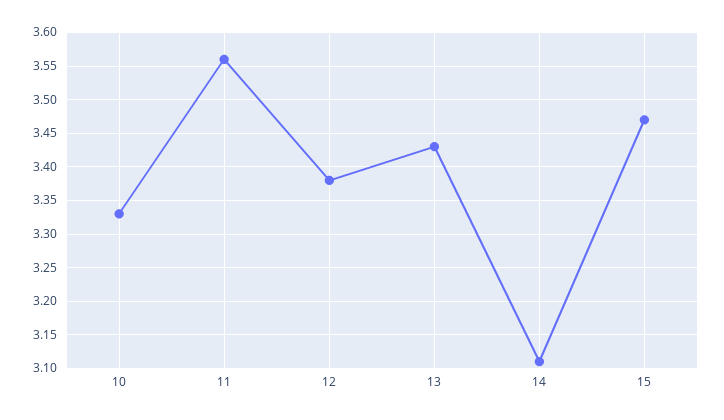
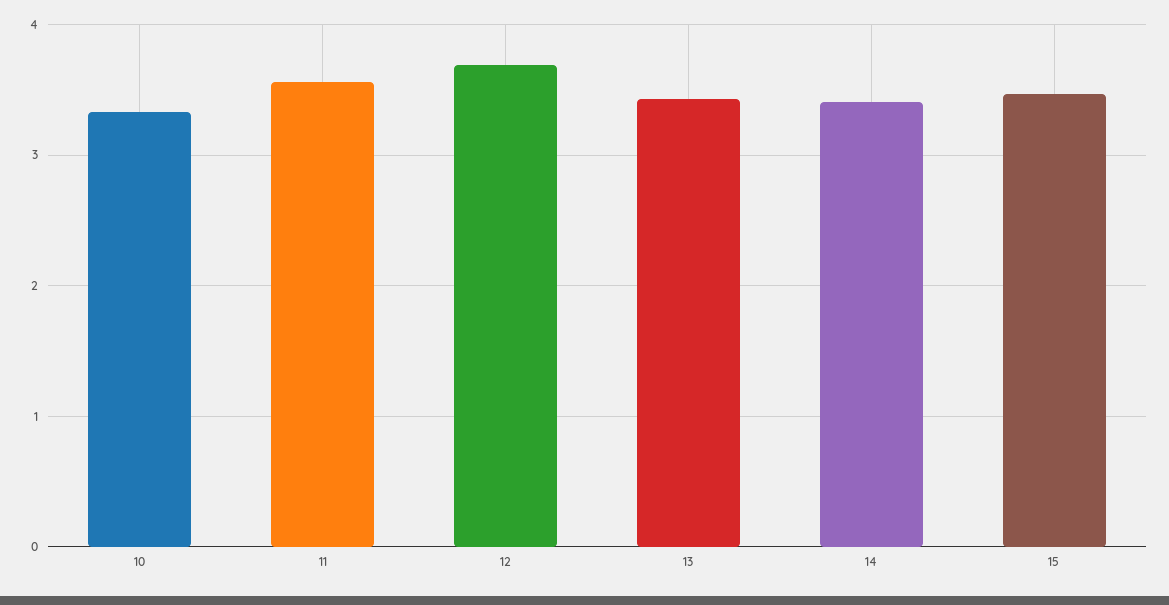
12: 3.38 -> 3.7
14: 3.11 -> 3.4

